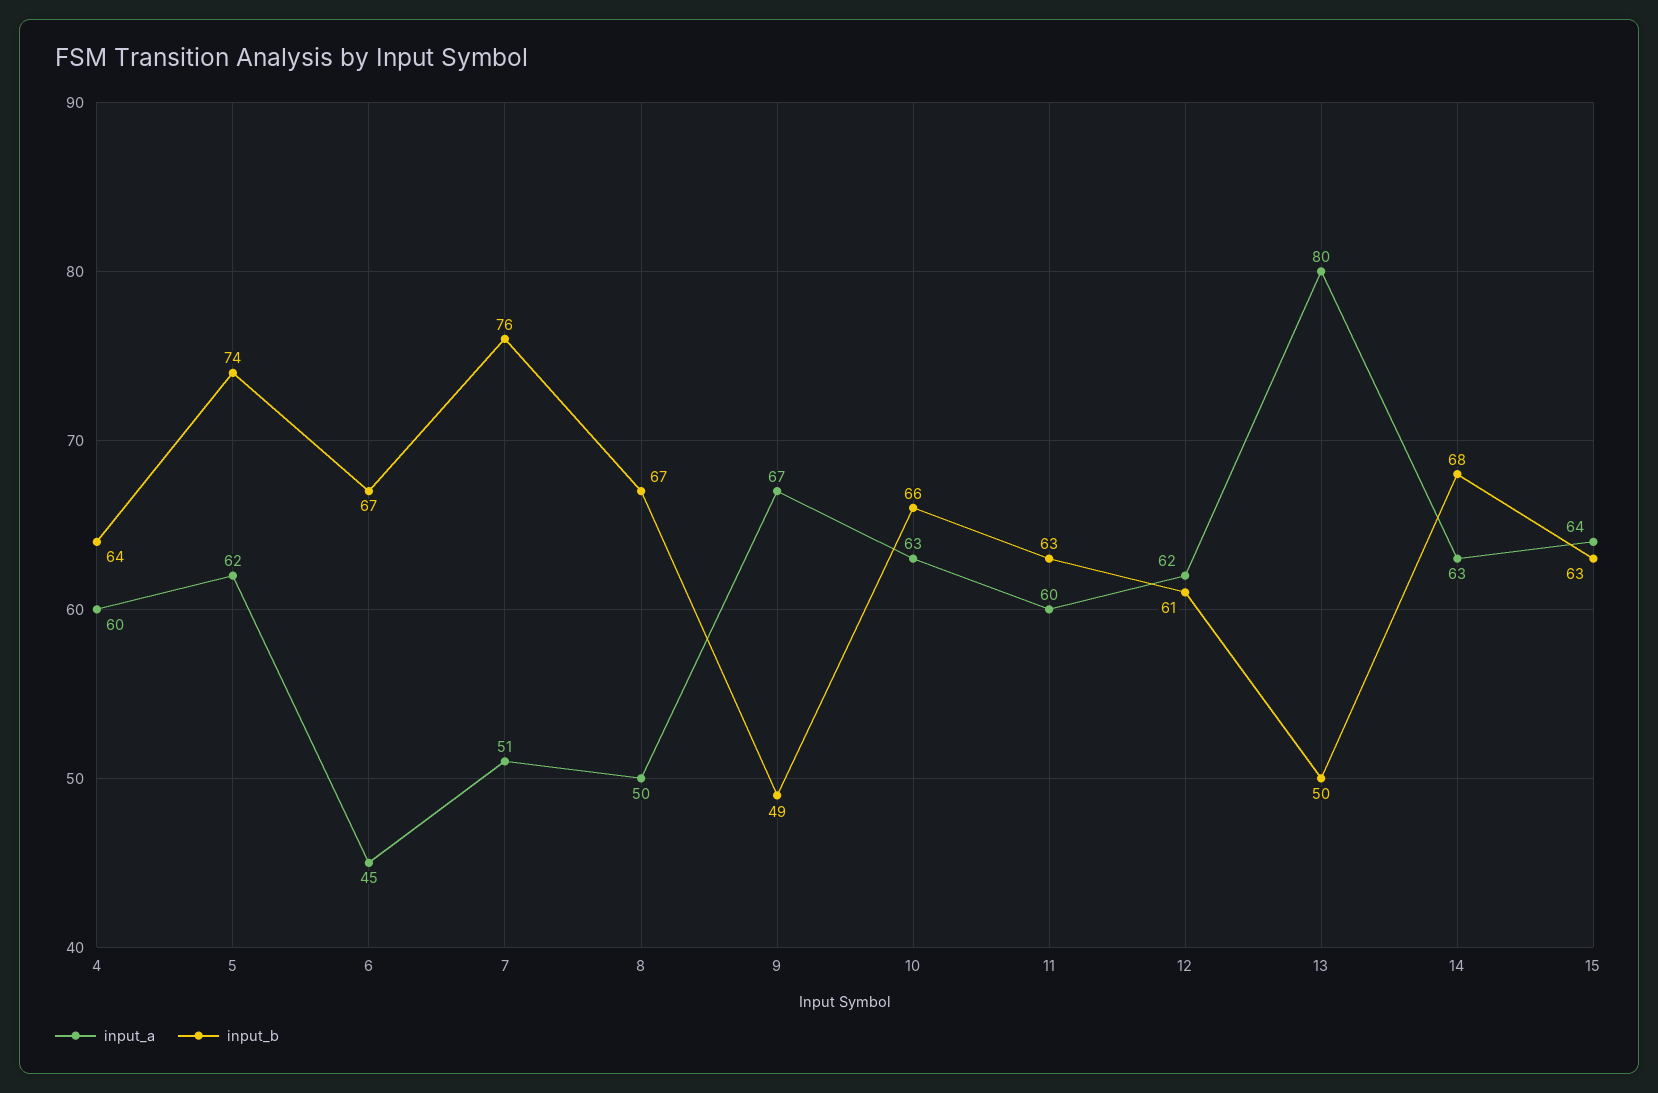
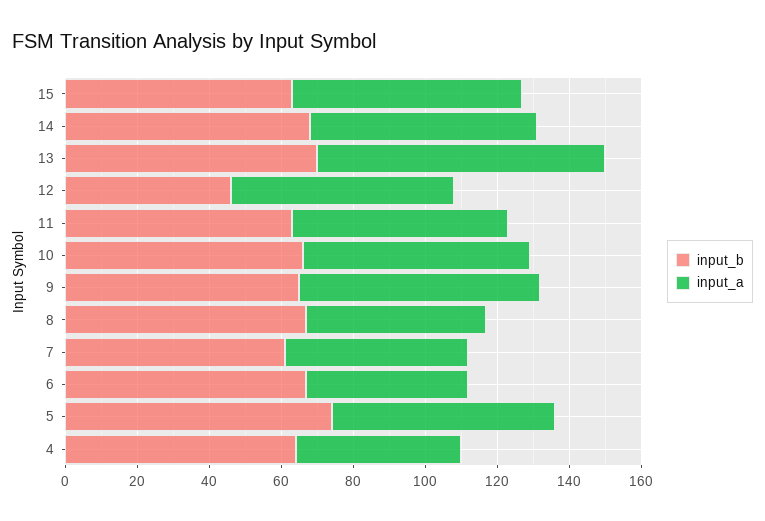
input_a, 4: 60 -> 45
input_b, 7: 76 -> 60
input_b, 9: 49 -> 65
input_b, 12: 61 -> 45
input_b, 13: 50 -> 70

